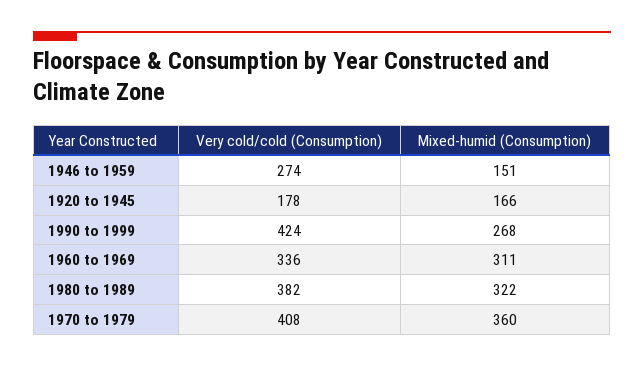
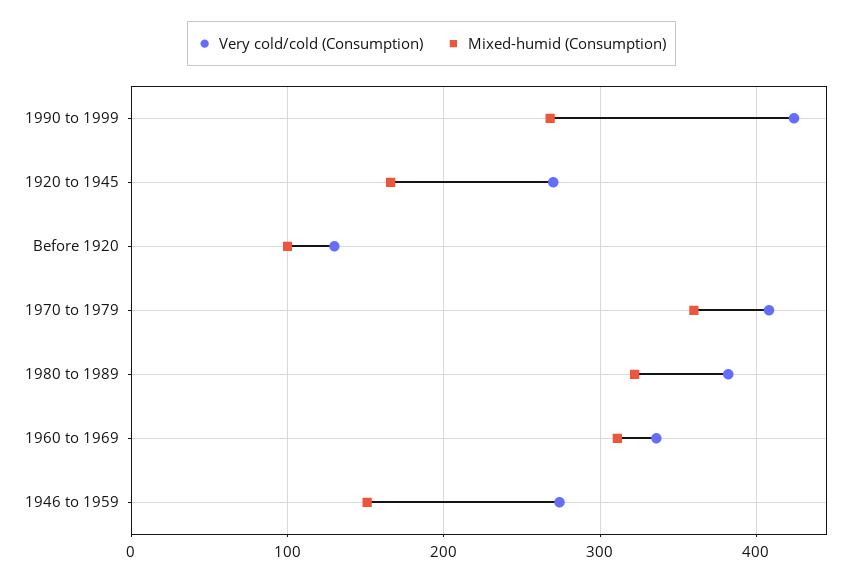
Very cold/cold (Consumption), 1920 to 1945: 178 -> 270
Very cold/cold (Consumption), Before 1920: none -> 130
Mixed-humid (Consumption), Before 1920: none -> 100

